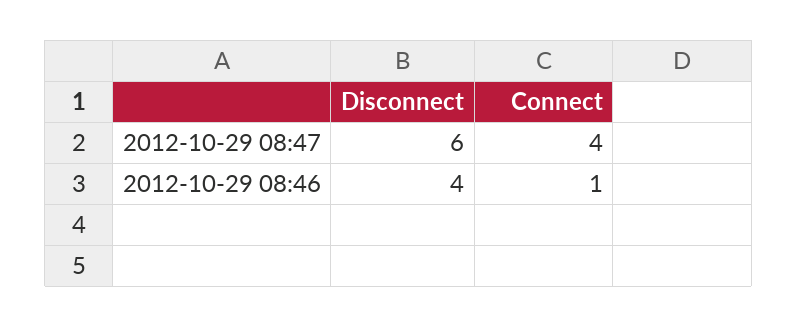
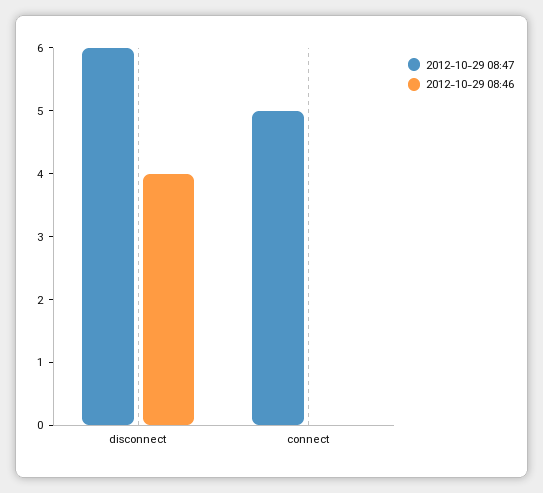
2012-10-29 08:47, Connect: 4 -> 5
2012-10-29 08:46, Connect: 1 -> 0

